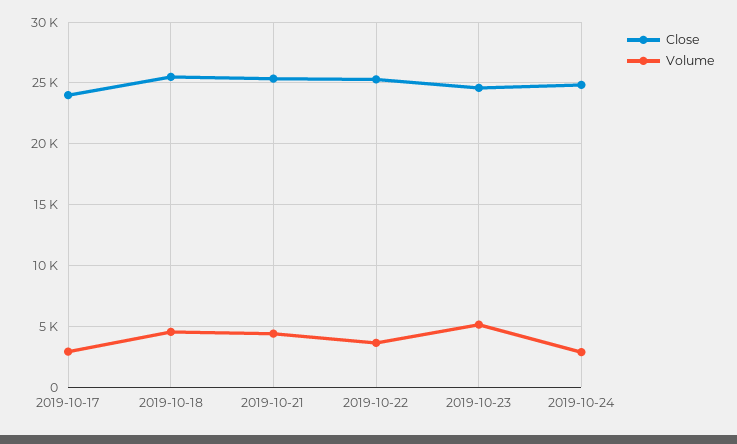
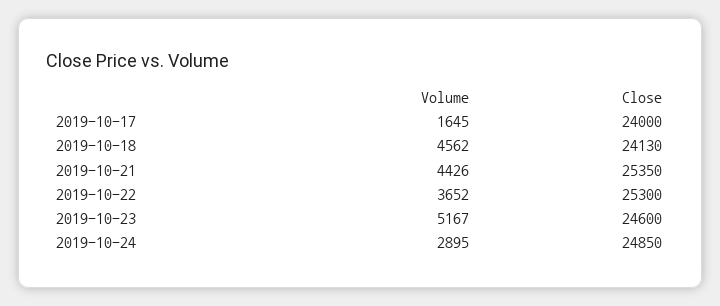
Volume, 2019-10-17: 3000 -> 1645
Close, 2019-10-18: 25500 -> 24130

